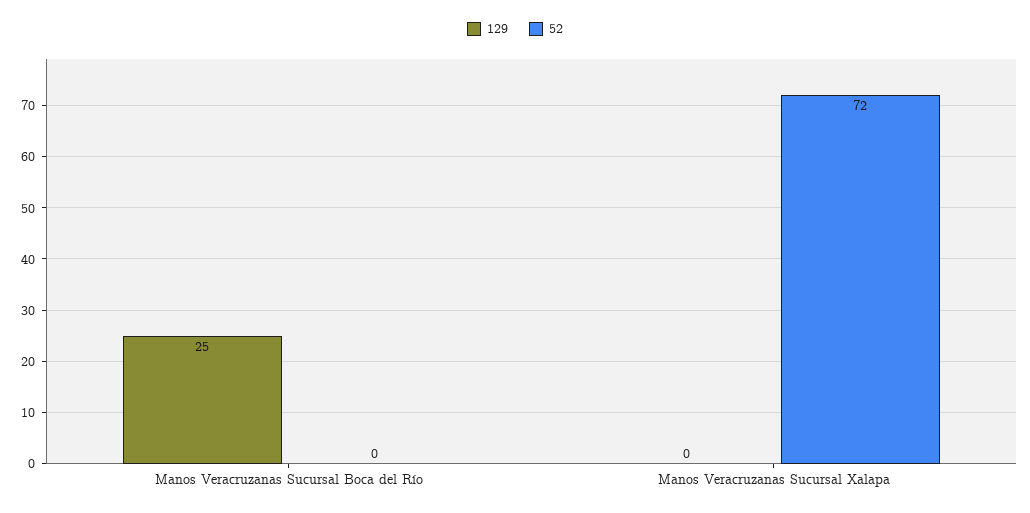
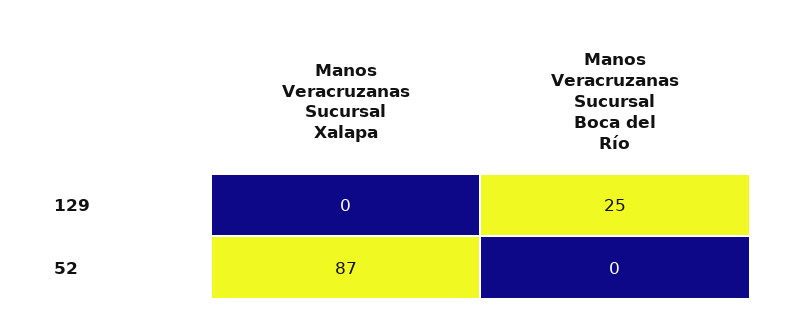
52, Manos Veracruzanas Sucursal Xalapa: 72 -> 87

